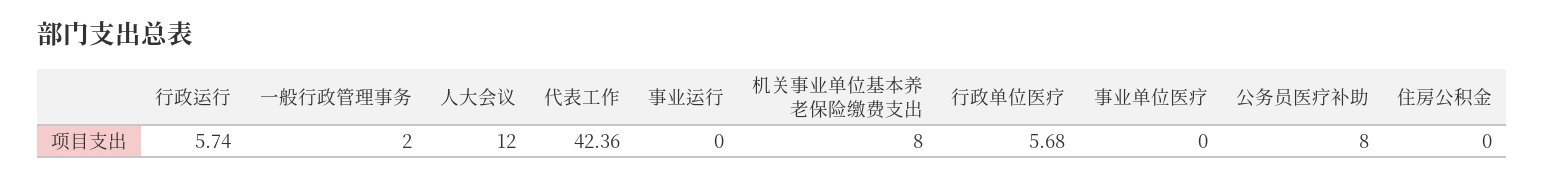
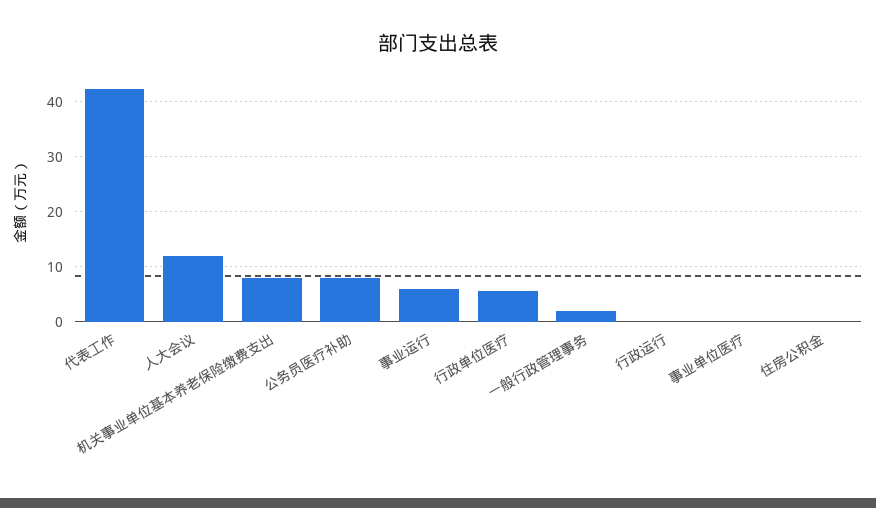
行政运行: 5.74 -> 0
事业运行: 0 -> 6

